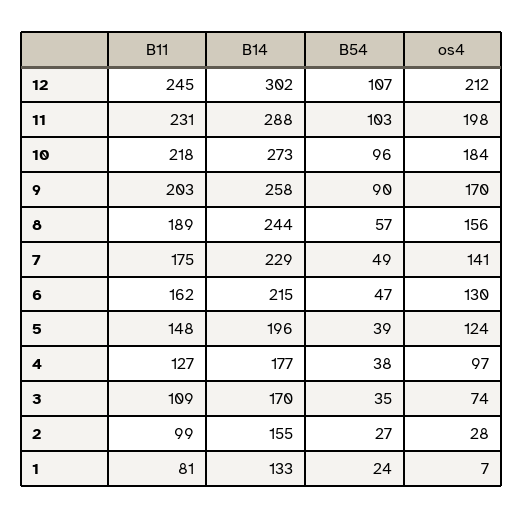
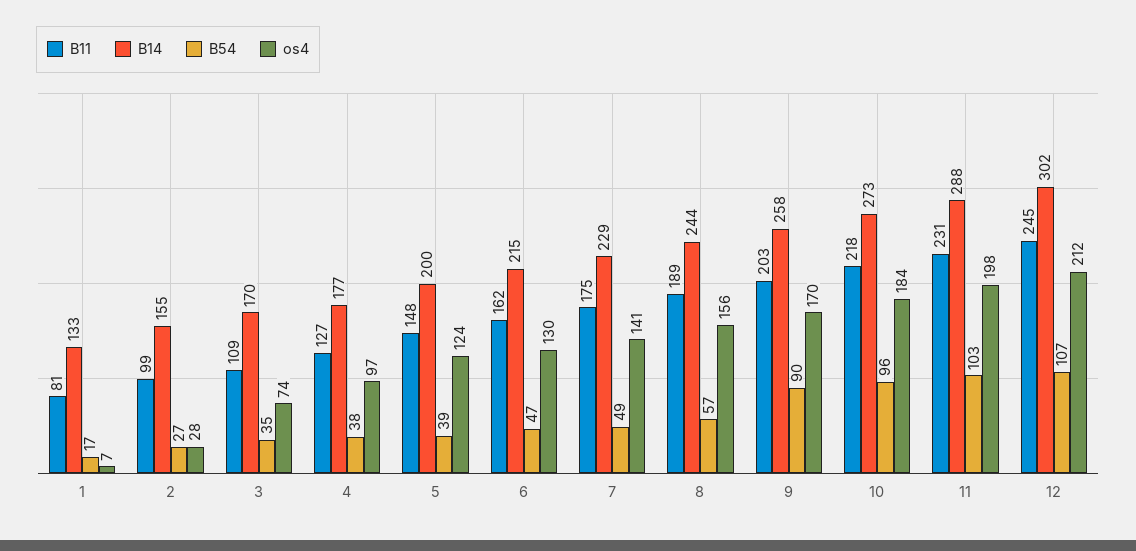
B14, 5: 196 -> 200
B54, 1: 24 -> 17

